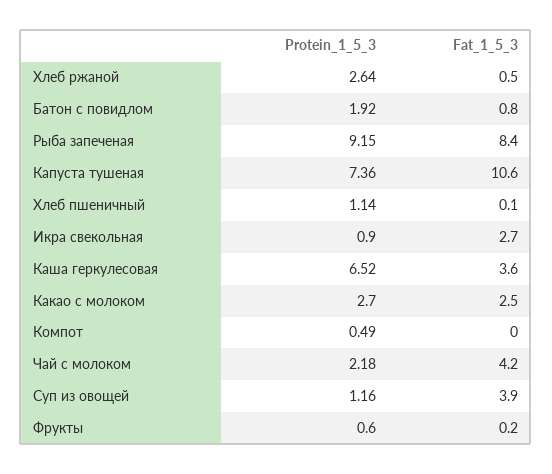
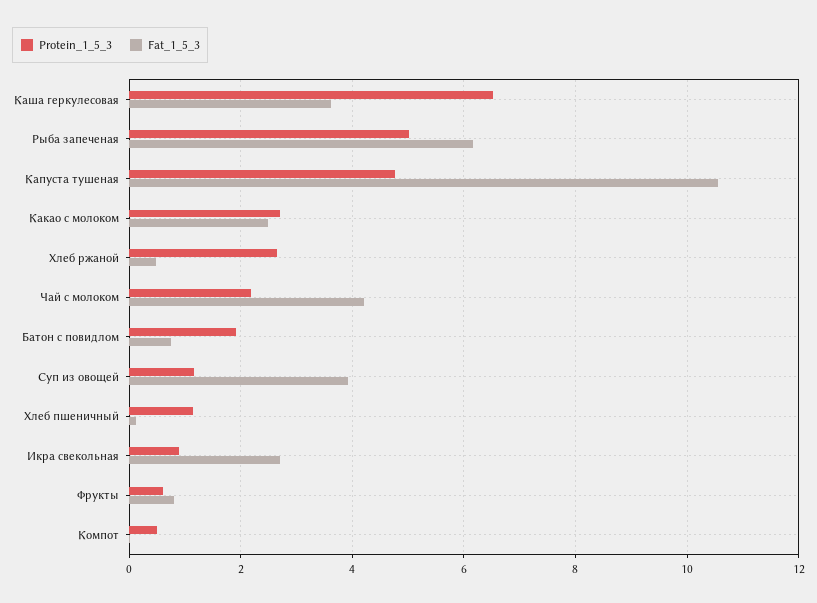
Protein_1_5_3, Рыба запеченая: 9.15 -> 5
Fat_1_5_3, Рыба запеченая: 8.4 -> 6.2
Protein_1_5_3, Капуста тушеная: 7.36 -> 4.8
Fat_1_5_3, Фрукты: 0.2 -> 0.8

